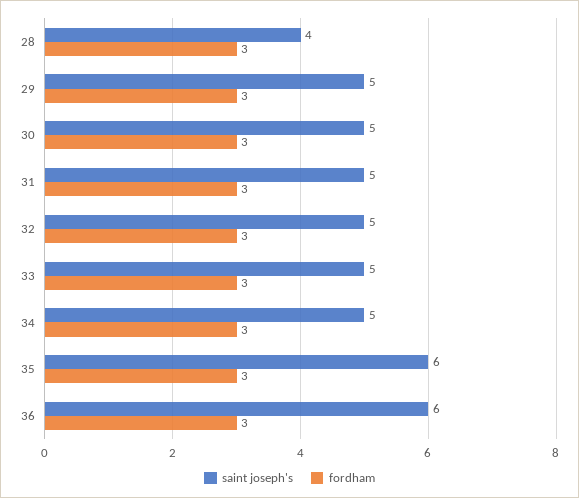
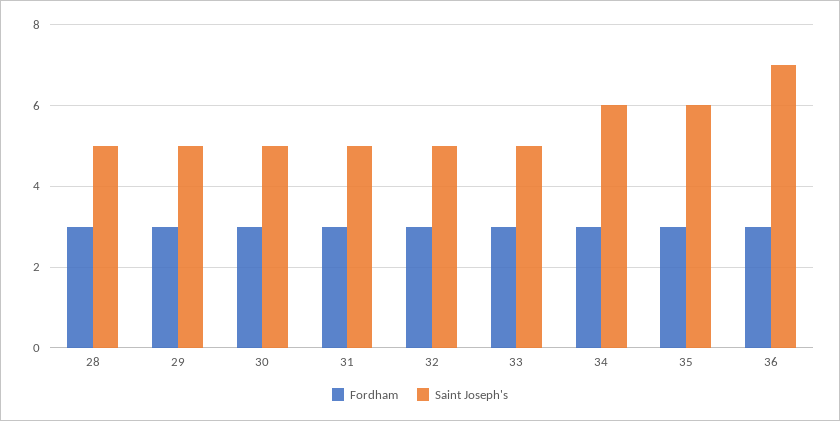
saint joseph's, 28: 4 -> 5
saint joseph's, 34: 5 -> 6
saint joseph's, 36: 6 -> 7

